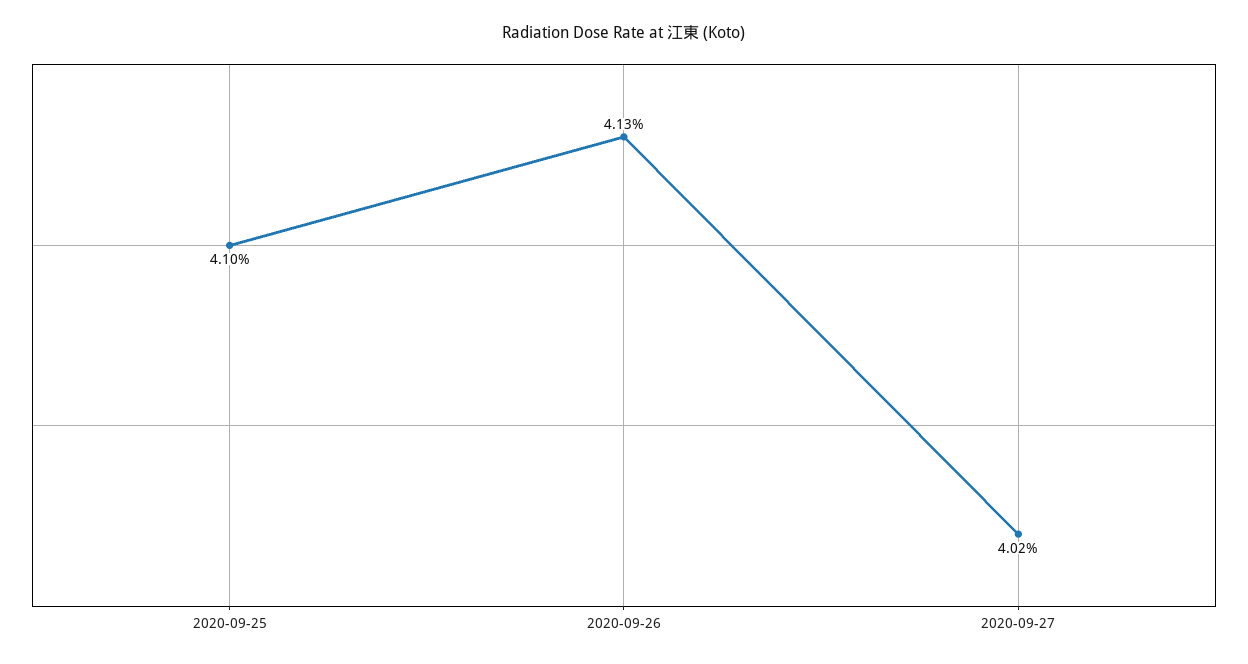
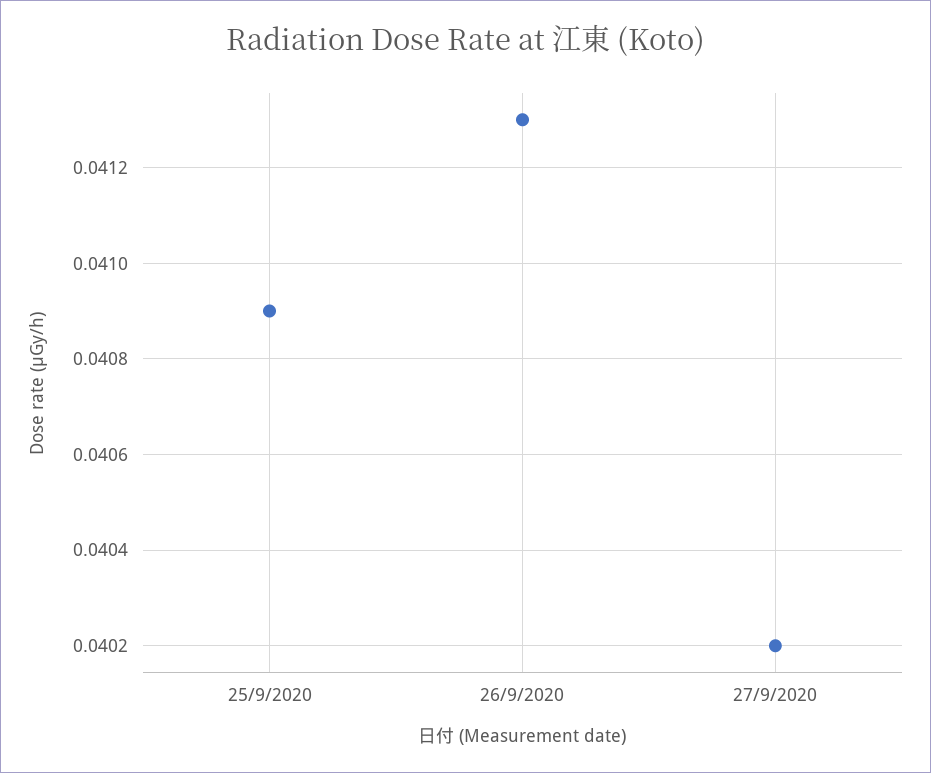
2020-09-25: 0.041 -> 0.0409

